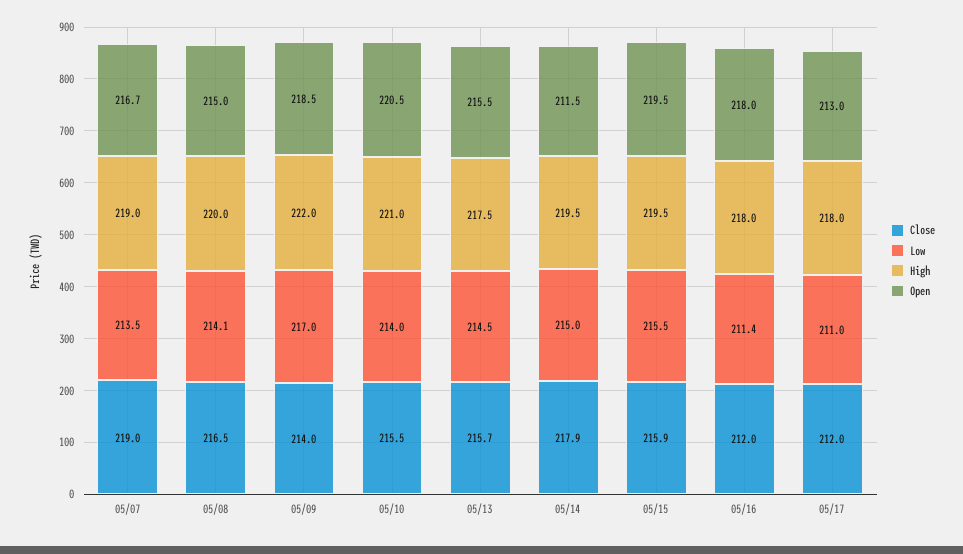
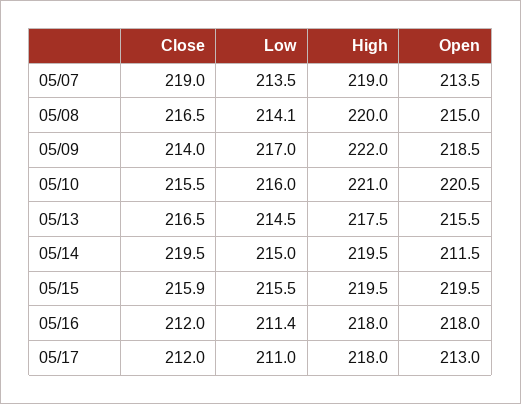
Open, 05/07: 216.7 -> 213.5
Low, 05/10: 214 -> 216
Close, 05/13: 215.7 -> 216.5
Close, 05/14: 217.9 -> 219.5

